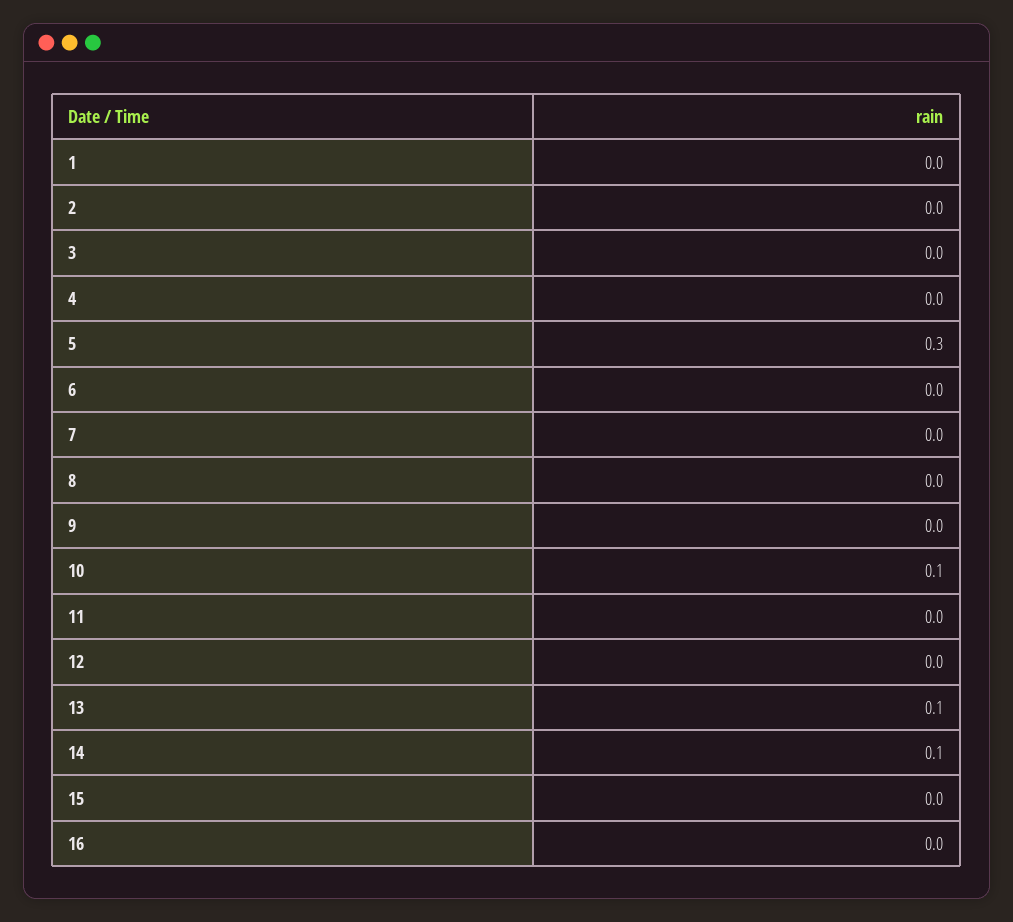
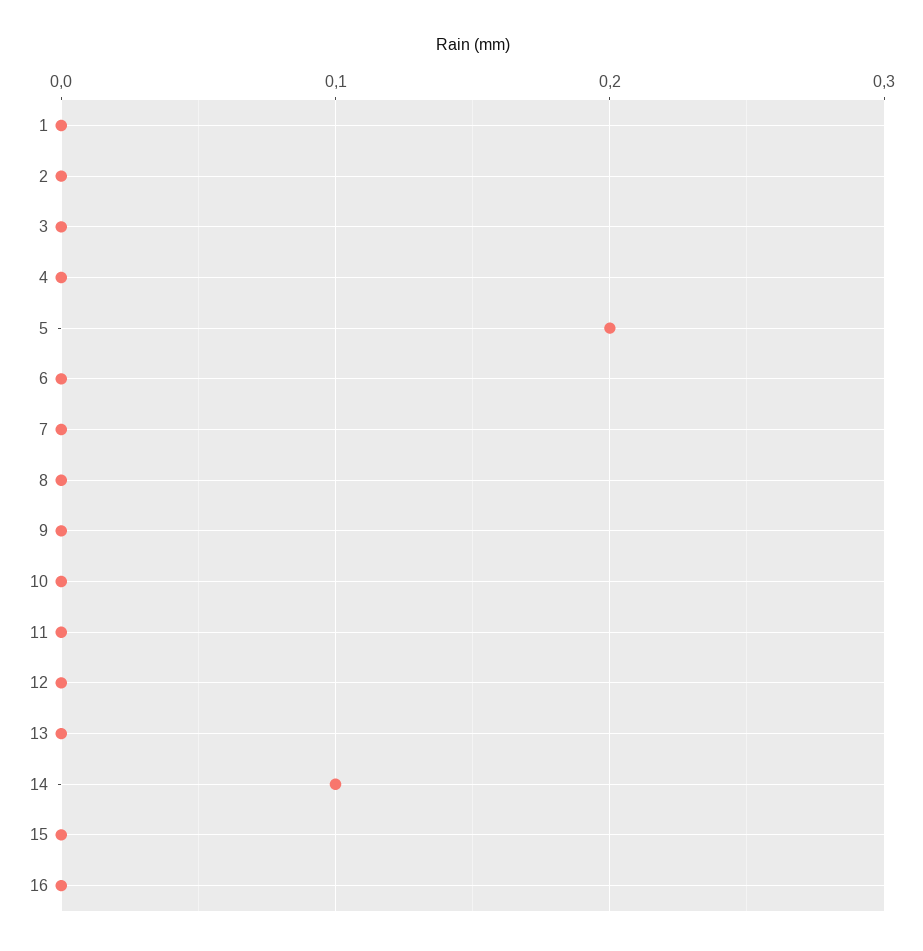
5: 0.3 -> 0.2
10: 0.1 -> 0
13: 0.1 -> 0

